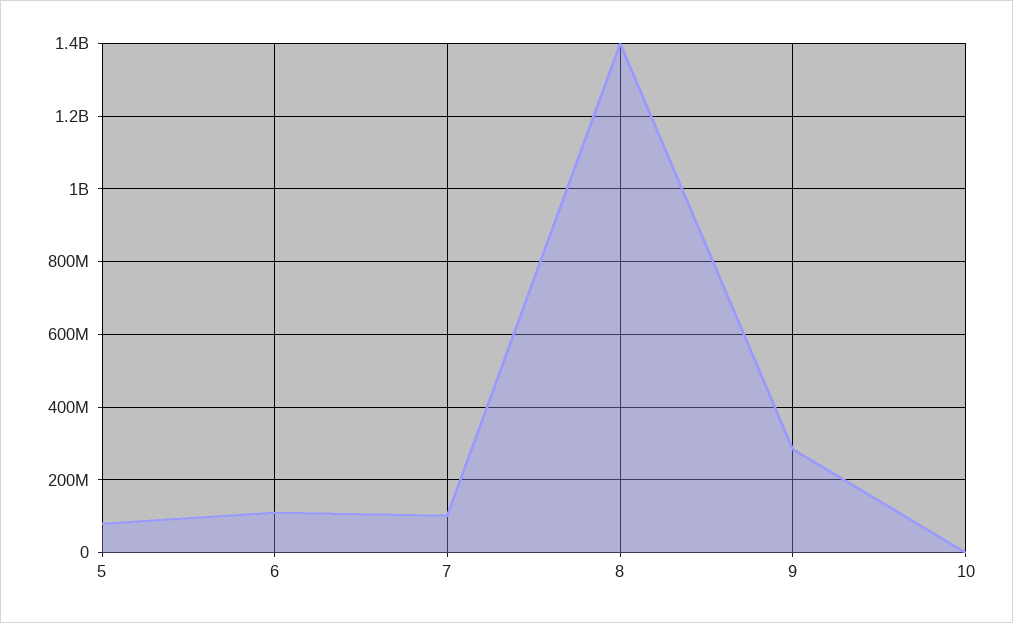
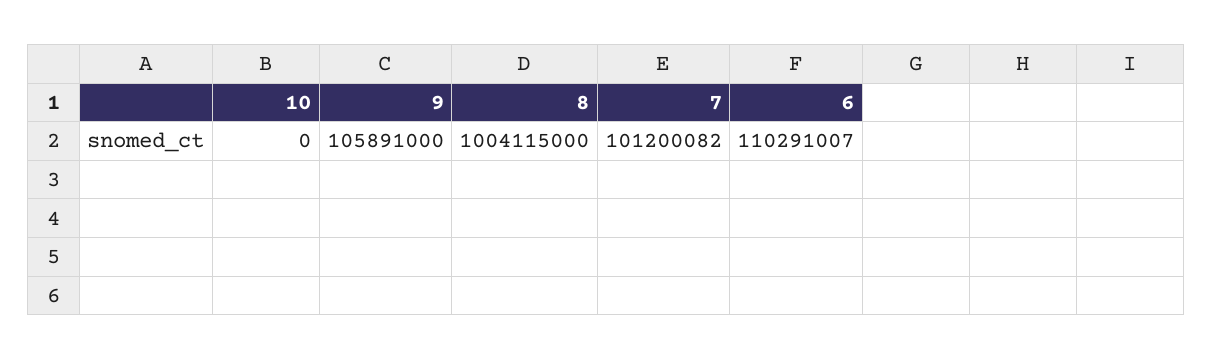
5: 80000000 -> none
8: 1400000000 -> 1004115000
9: 280000000 -> 105891000

